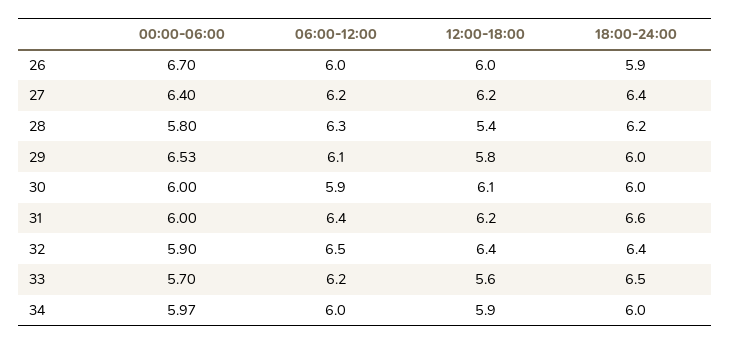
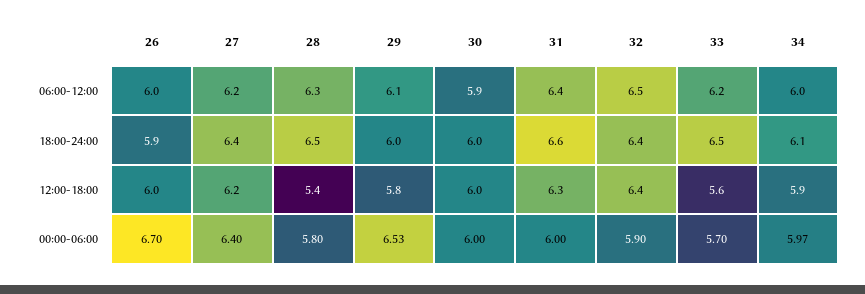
18:00-24:00, 28: 6.2 -> 6.5
12:00-18:00, 30: 6.1 -> 6
12:00-18:00, 31: 6.2 -> 6.3
18:00-24:00, 34: 6 -> 6.1

